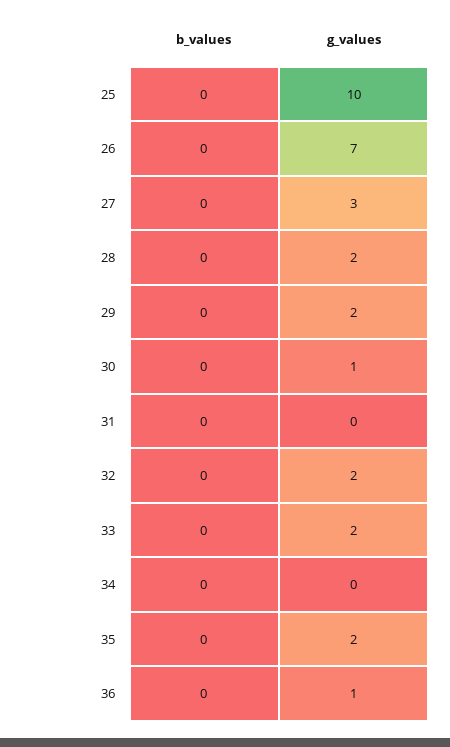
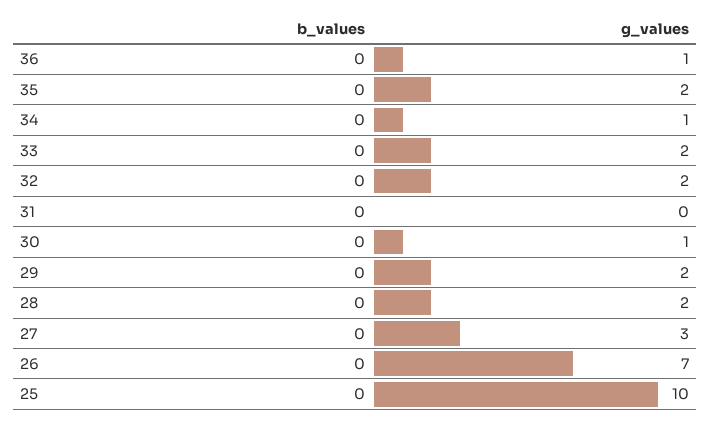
g_values, 34: 0 -> 1

